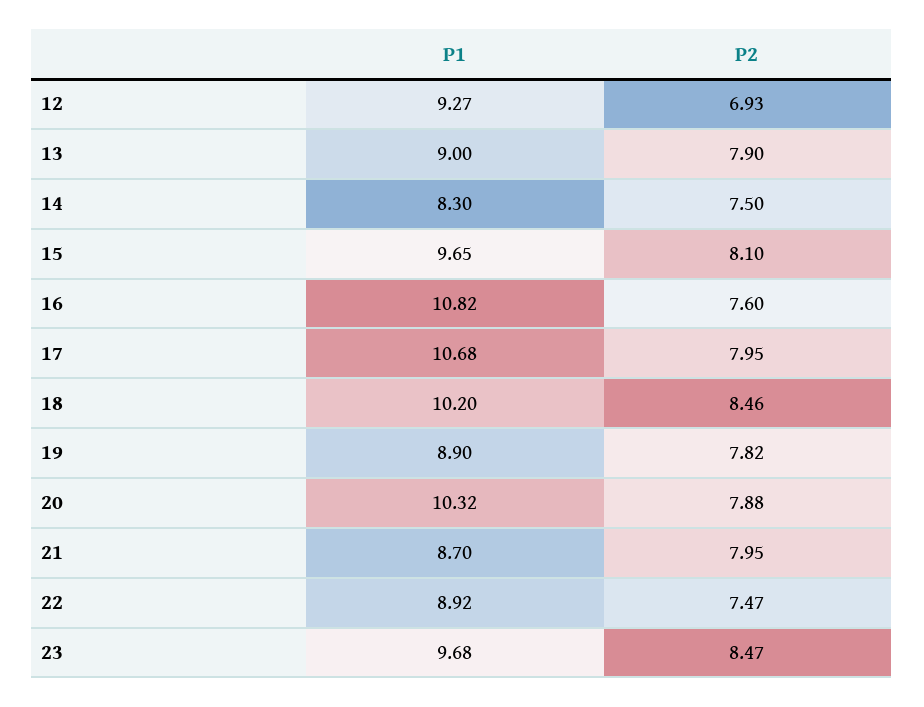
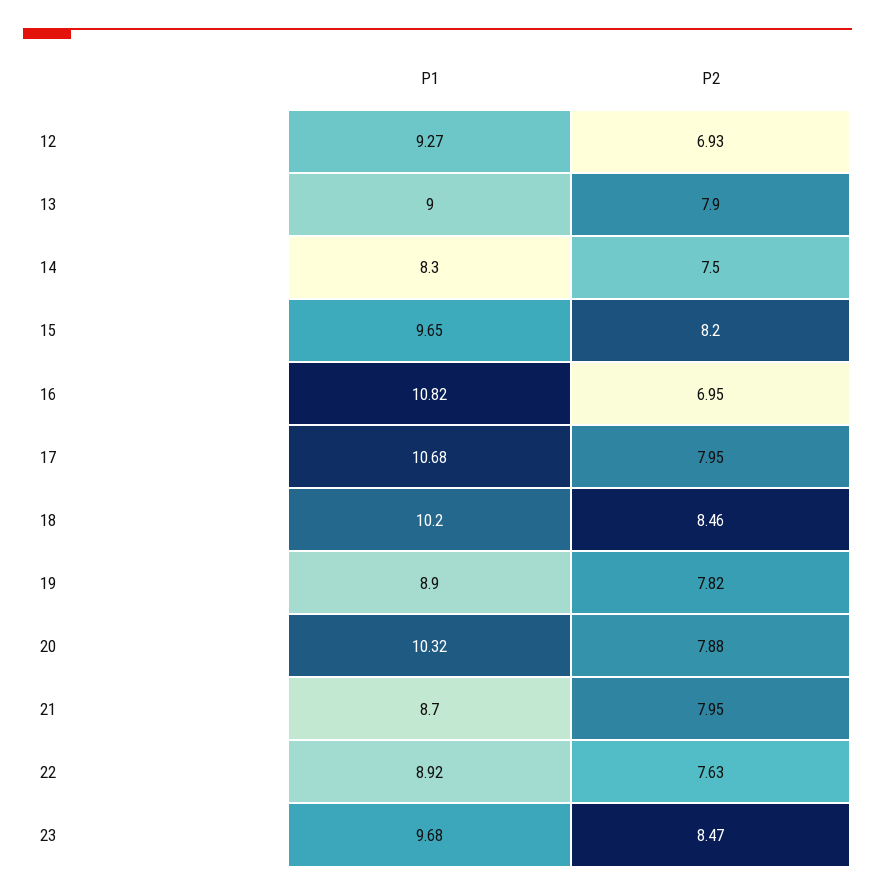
P2, 15: 8.1 -> 8.2
P2, 16: 7.6 -> 6.95
P2, 22: 7.47 -> 7.63

